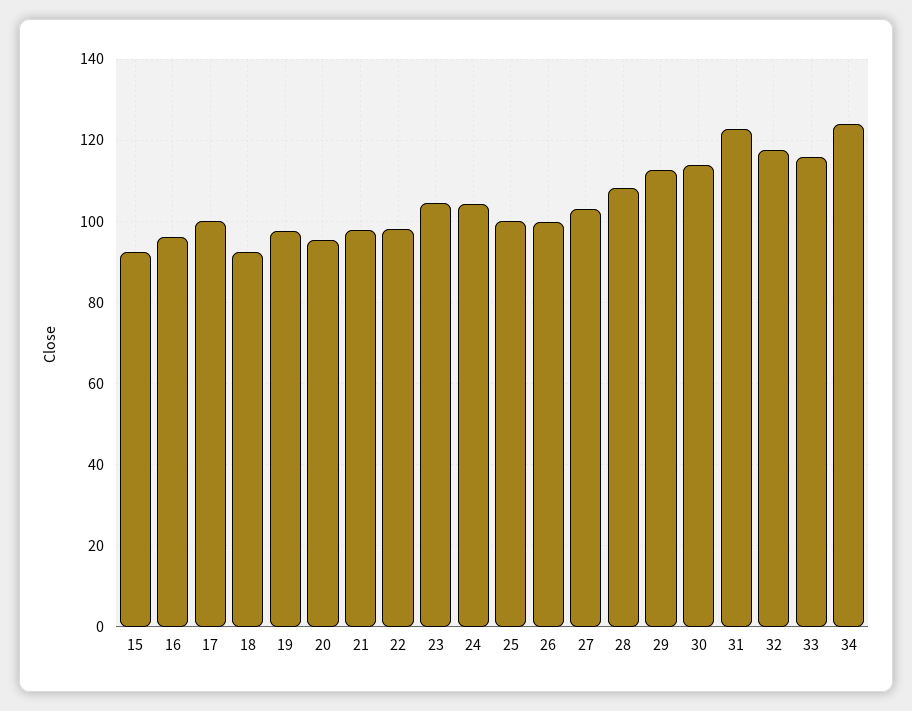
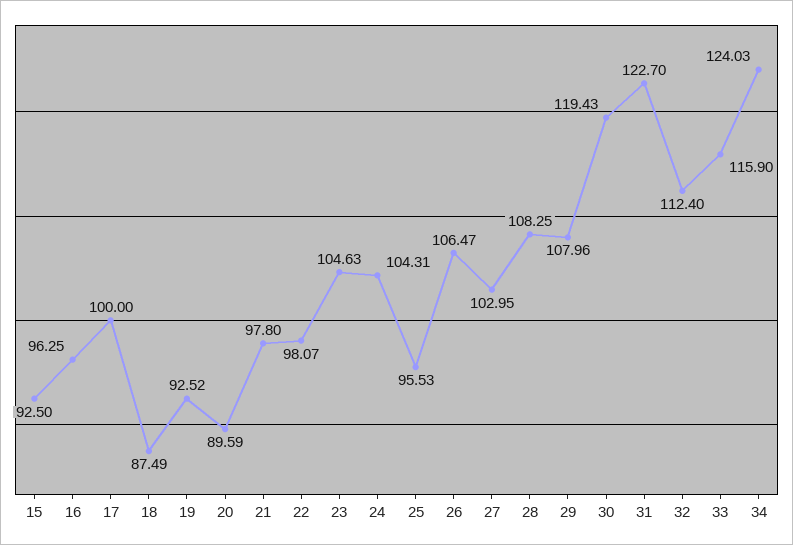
18: 92 -> 87.49
19: 98 -> 92.52
20: 96 -> 89.59
25: 100 -> 95.53
26: 100 -> 106.47
29: 112 -> 107.96
30: 114 -> 119.43
32: 118 -> 112.4

